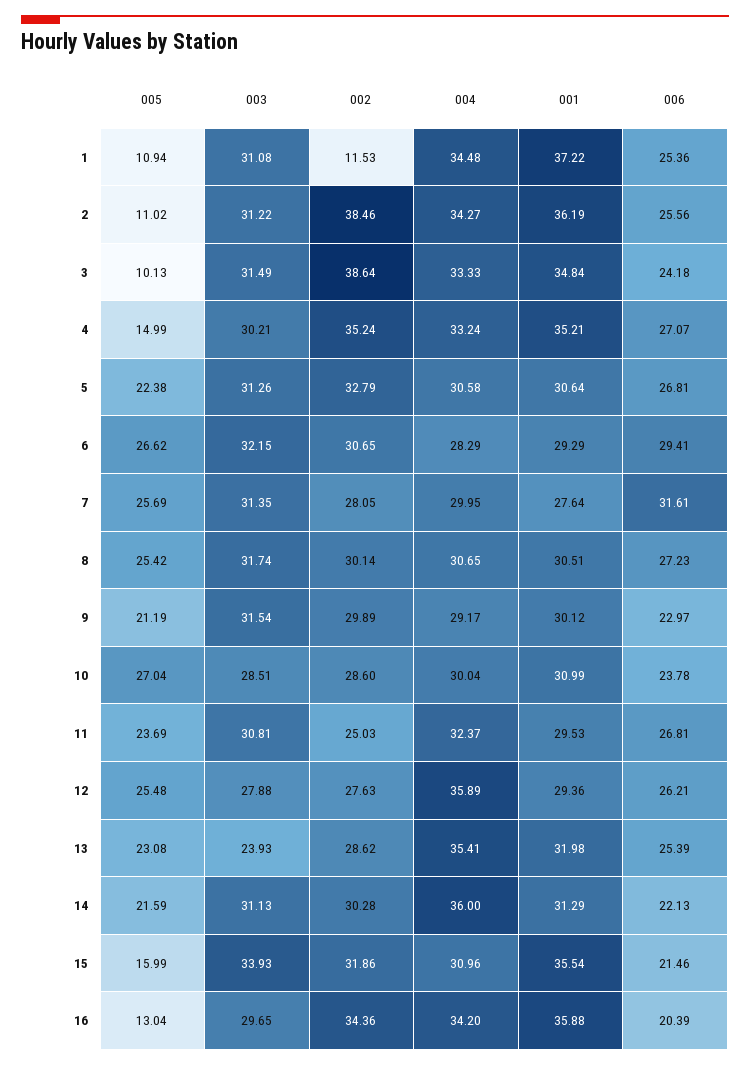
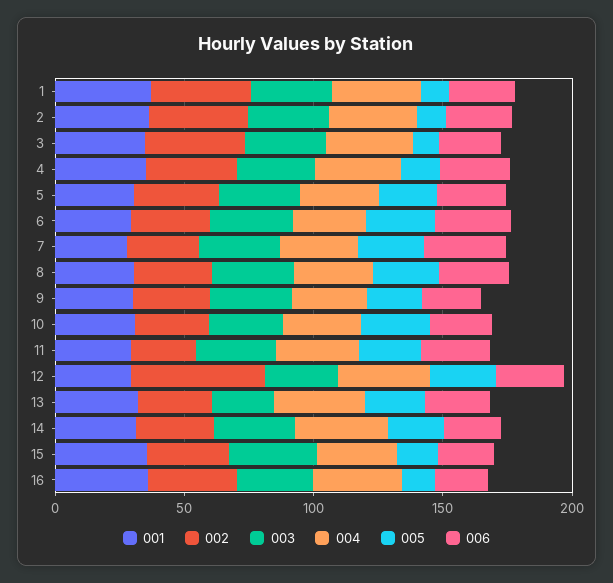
002, 1: 11.53 -> 40
002, 12: 27.63 -> 50

